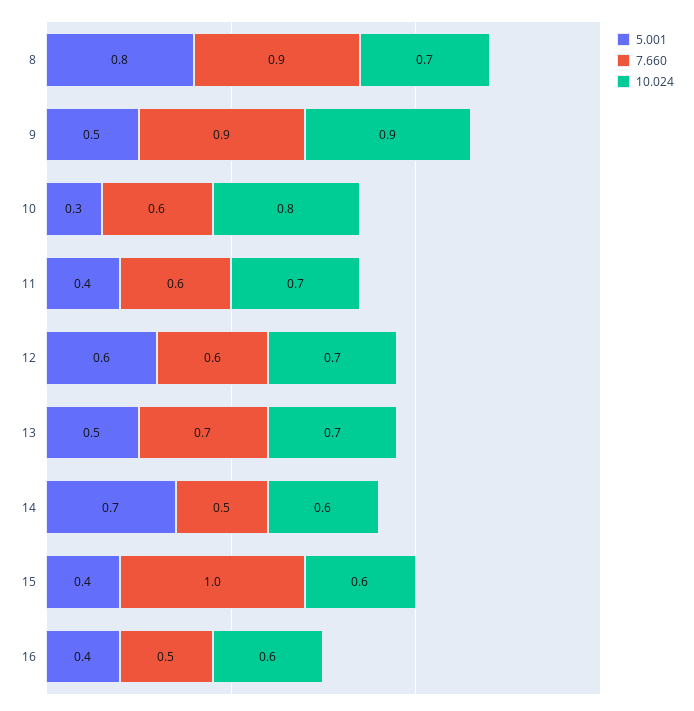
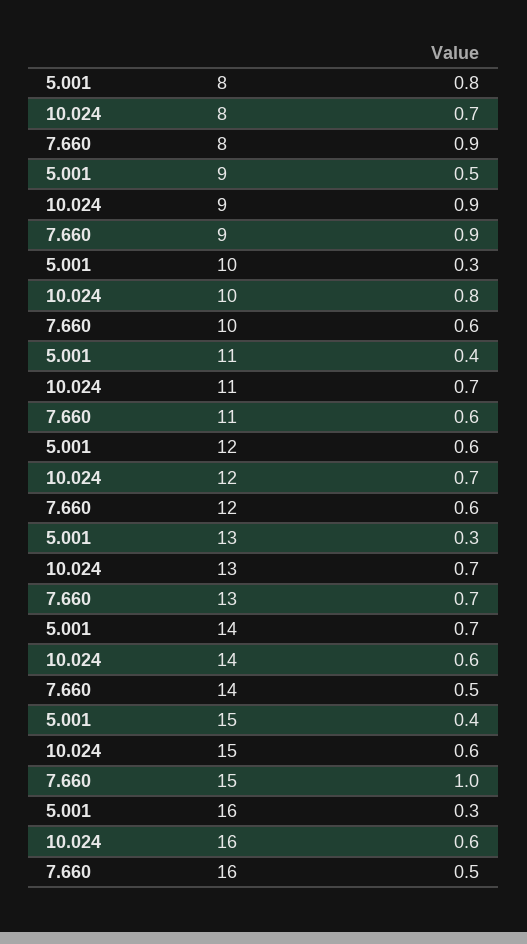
5.001, 13: 0.5 -> 0.3
5.001, 16: 0.4 -> 0.3

